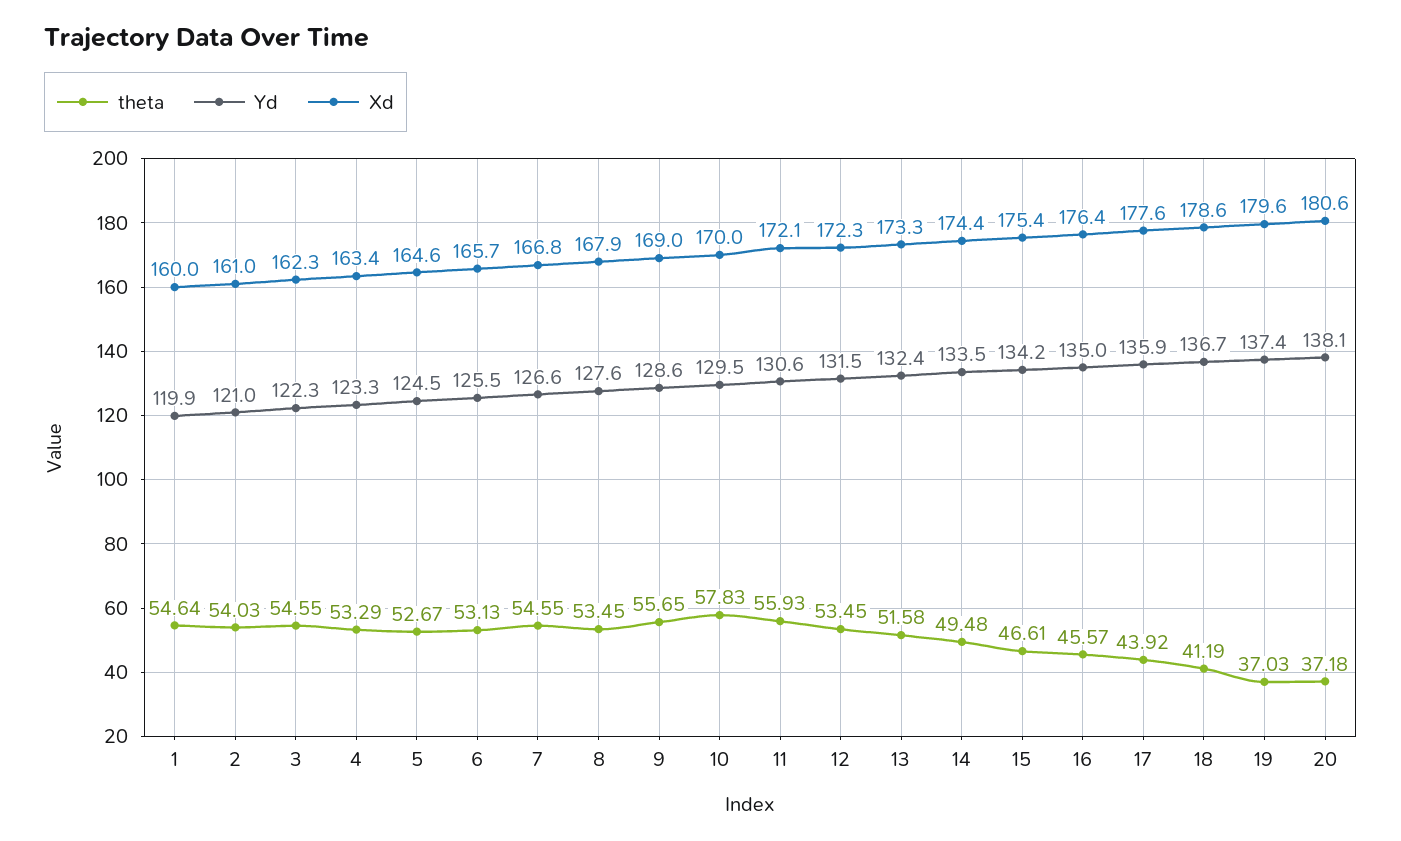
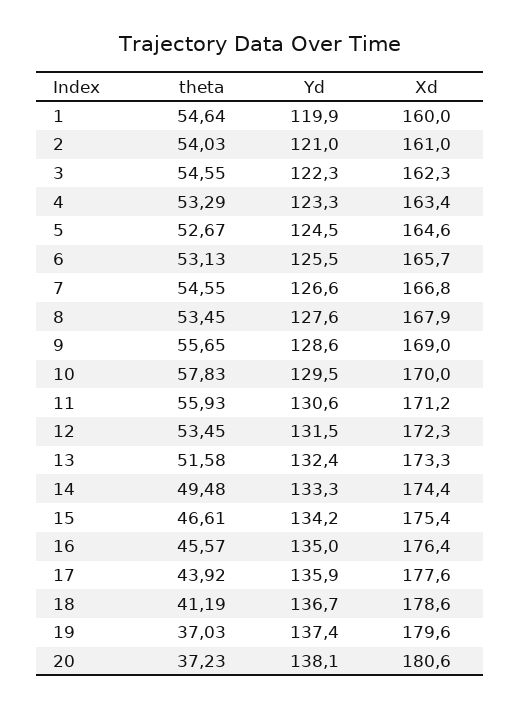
Xd, 11: 172.1 -> 171.2
Yd, 14: 133.5 -> 133.3
theta, 20: 37.18 -> 37.23

